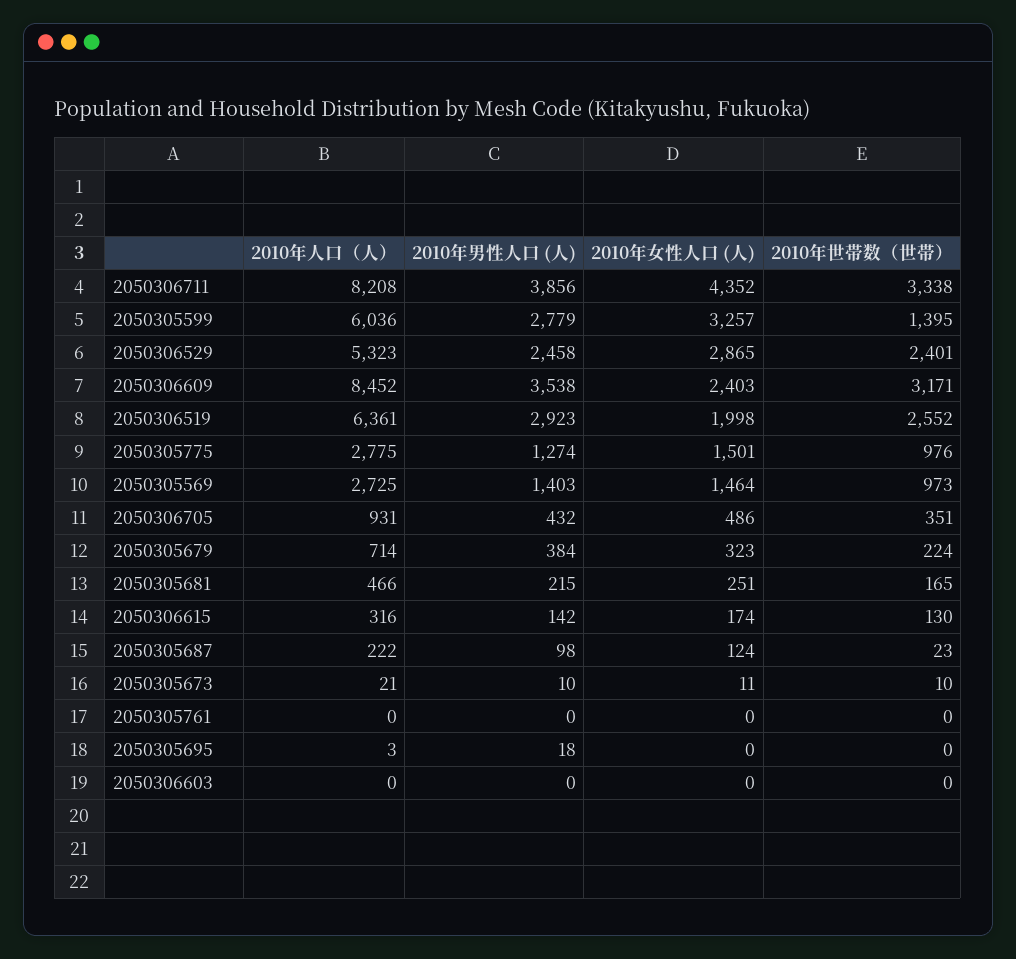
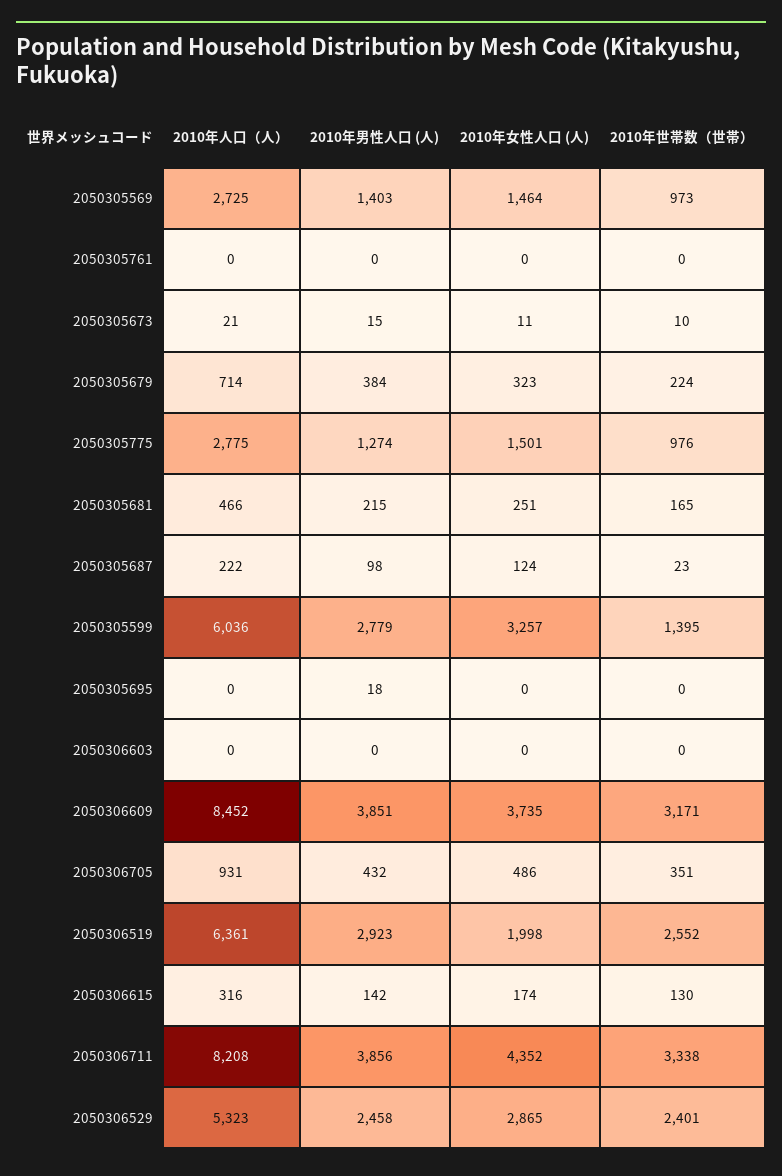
2010年男性人口 (人), 2050306609: 3538 -> 3851
2010年女性人口 (人), 2050306609: 2403 -> 3735
2010年男性人口 (人), 2050305673: 10 -> 15
2010年人口（人）, 2050305695: 3 -> 0

